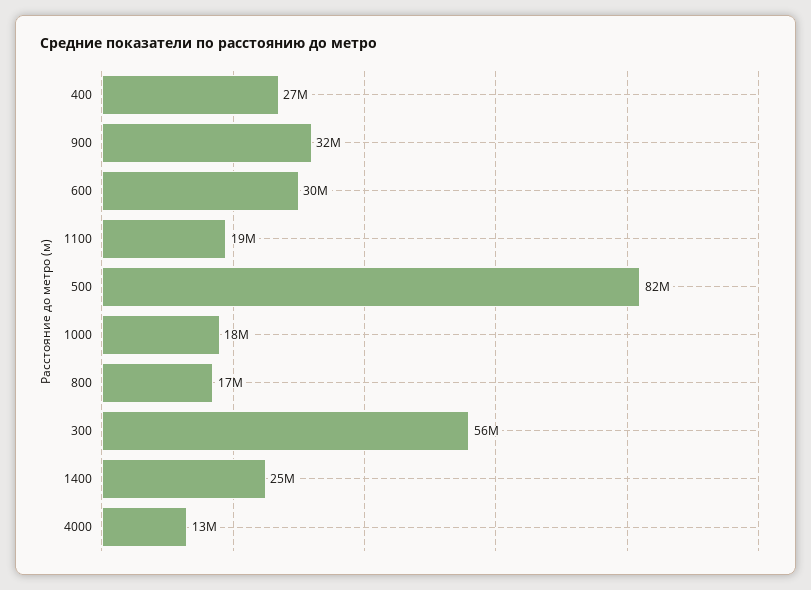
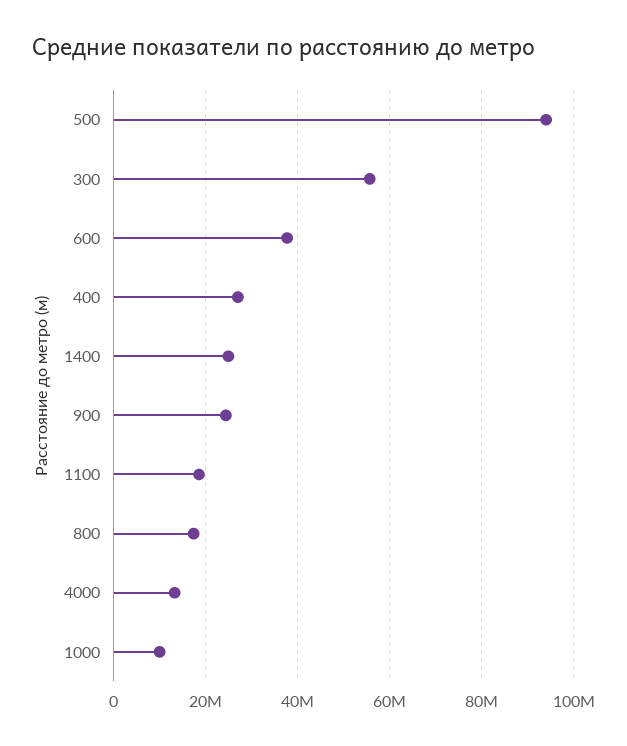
900: 32000000 -> 24000000
600: 30000000 -> 38000000
500: 82000000 -> 94000000
1000: 18000000 -> 10000000

